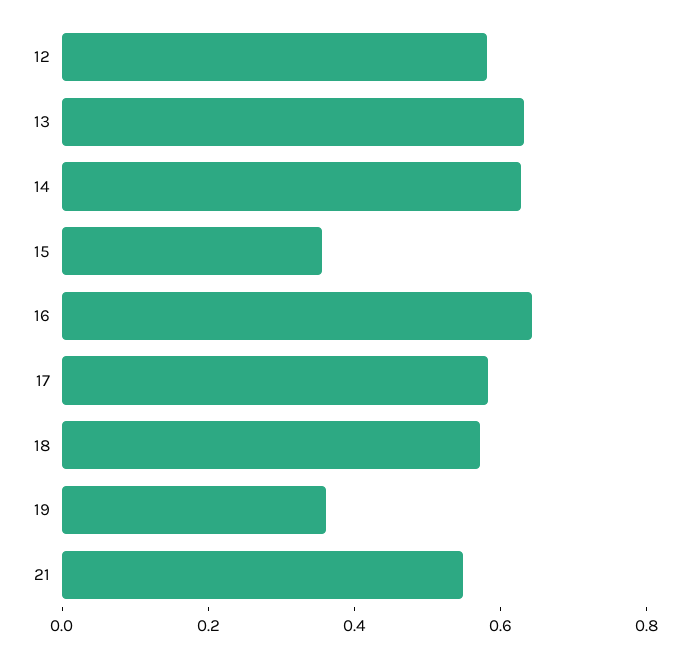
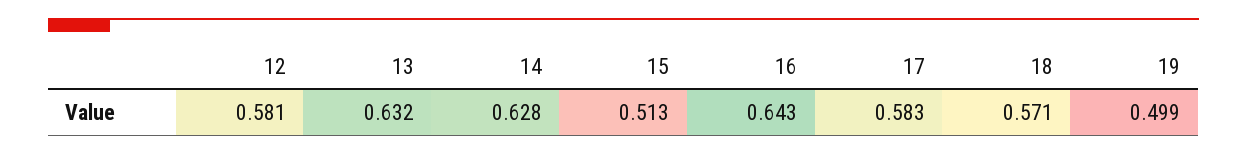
15: 0.35 -> 0.513
19: 0.35 -> 0.499
21: 0.55 -> none

